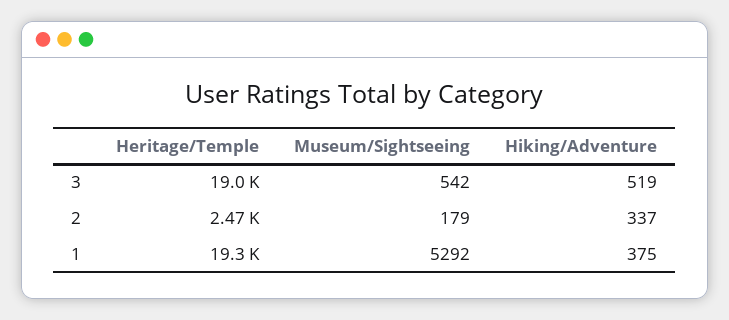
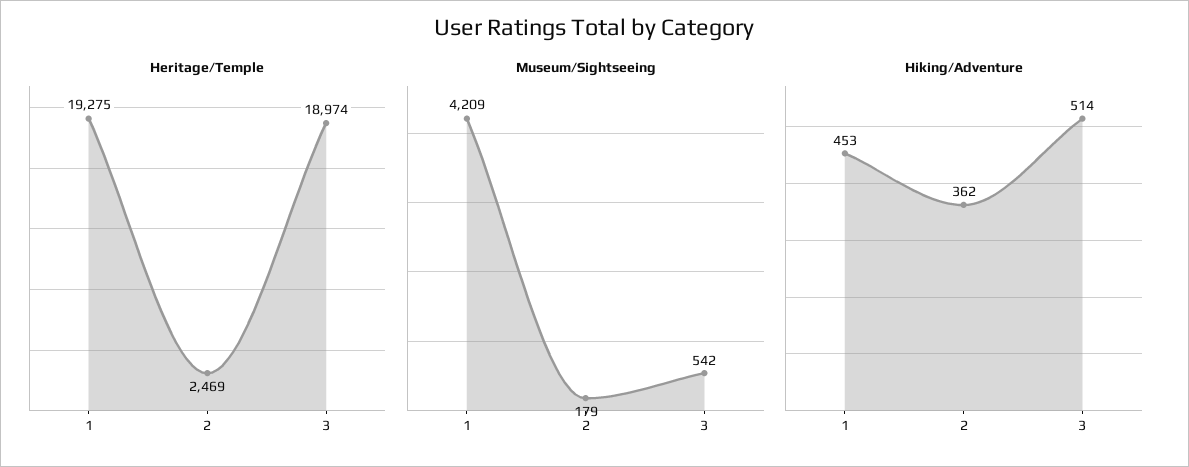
Hiking/Adventure, 3: 519 -> 514
Hiking/Adventure, 2: 337 -> 362
Museum/Sightseeing, 1: 5292 -> 4209
Hiking/Adventure, 1: 375 -> 453

